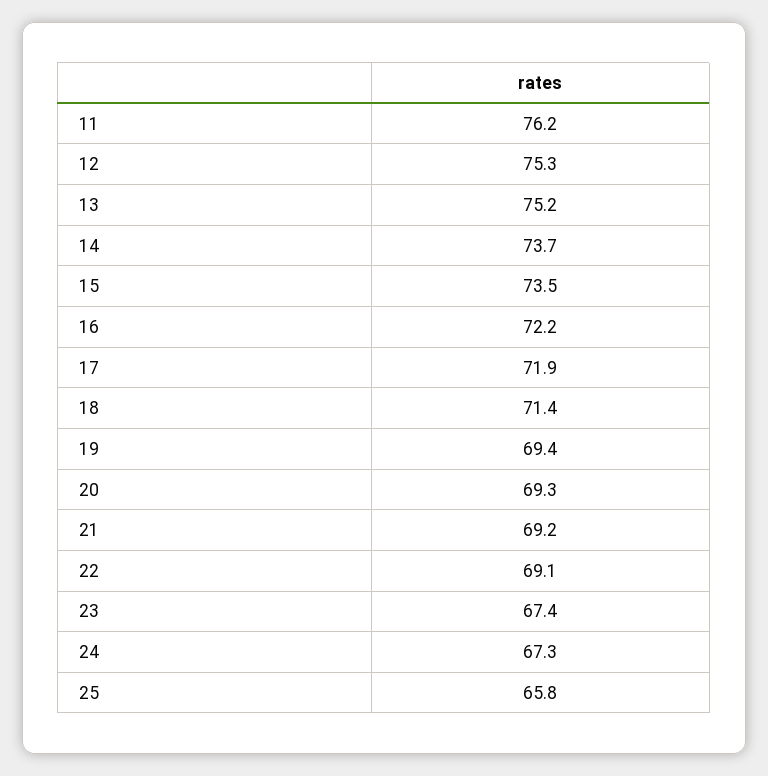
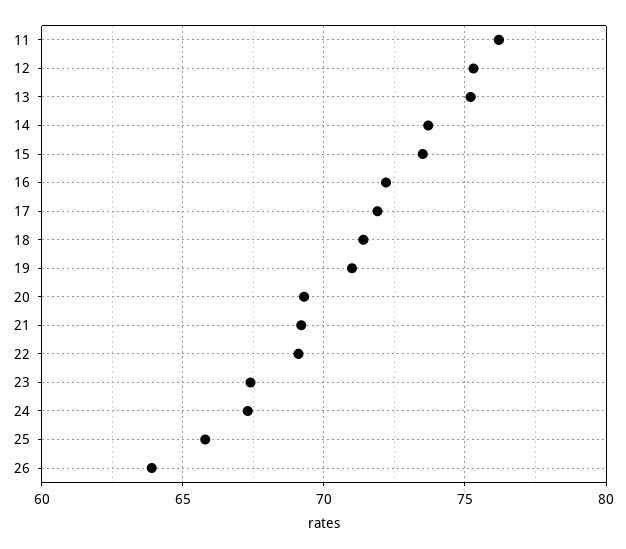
19: 69.4 -> 71
26: none -> 64

